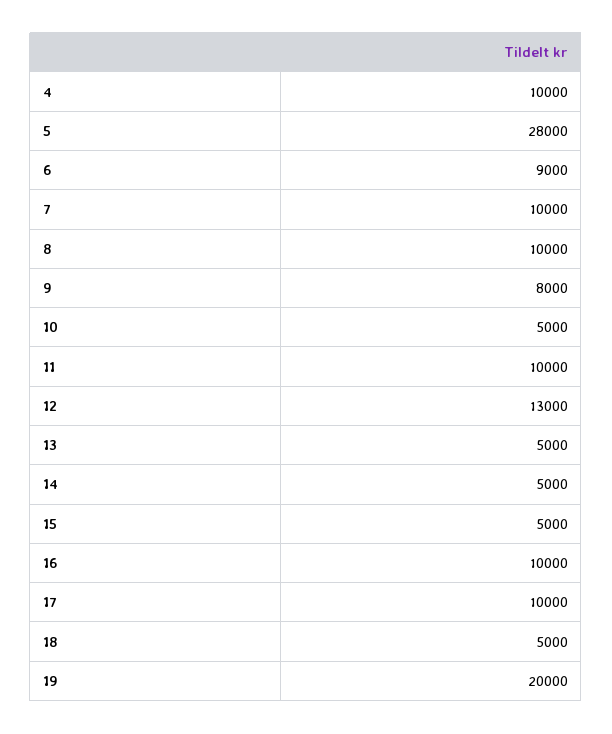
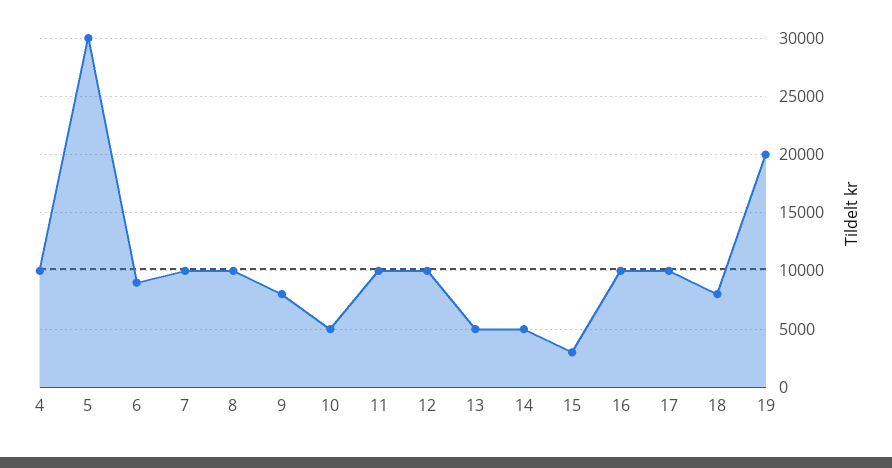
5: 28000 -> 30000
12: 13000 -> 10000
15: 5000 -> 3000
18: 5000 -> 8000

